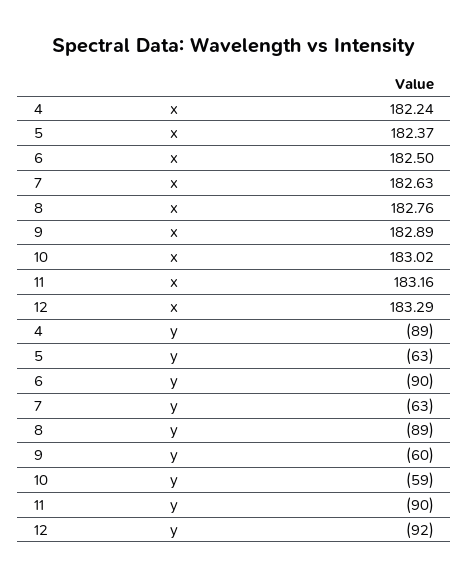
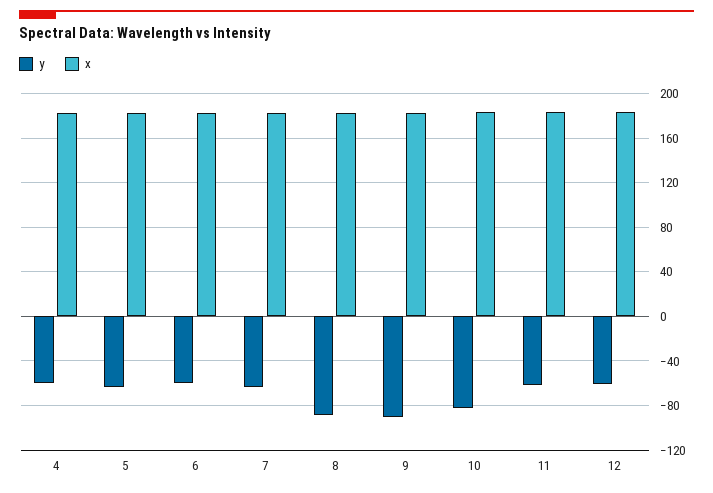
y, 4: -89 -> -60
y, 6: -90 -> -60
y, 9: -60 -> -90
y, 10: -59 -> -80
y, 11: -90 -> -60
y, 12: -92 -> -60

